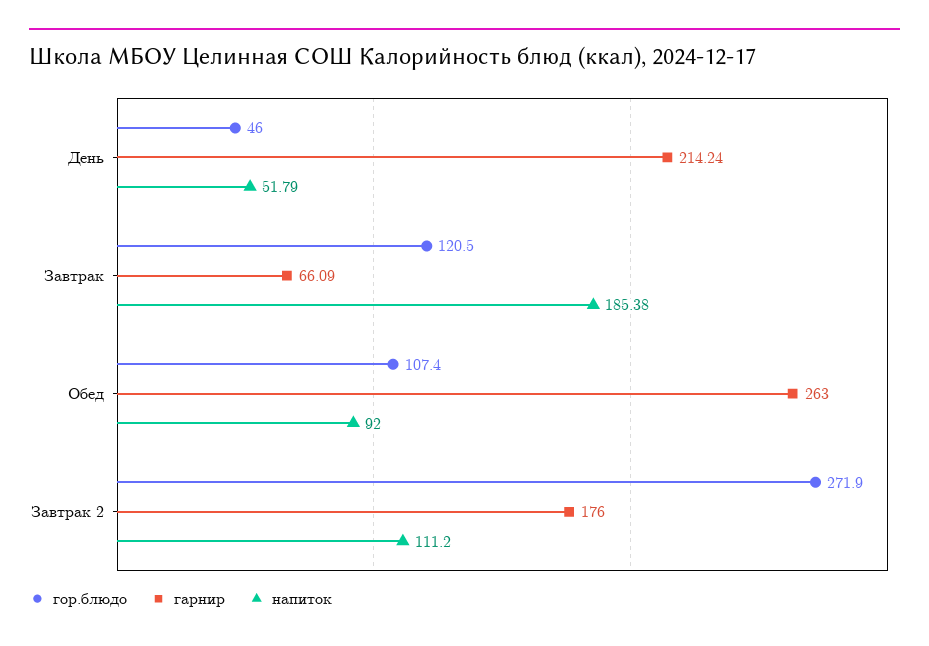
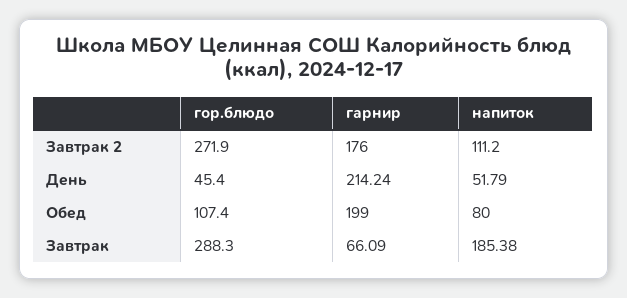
гор.блюдо, День: 46 -> 45.4
гор.блюдо, Завтрак: 120.5 -> 288.3
гарнир, Обед: 263 -> 199
напиток, Обед: 92 -> 80

